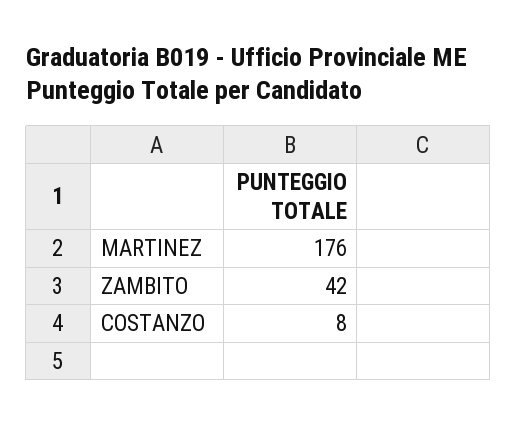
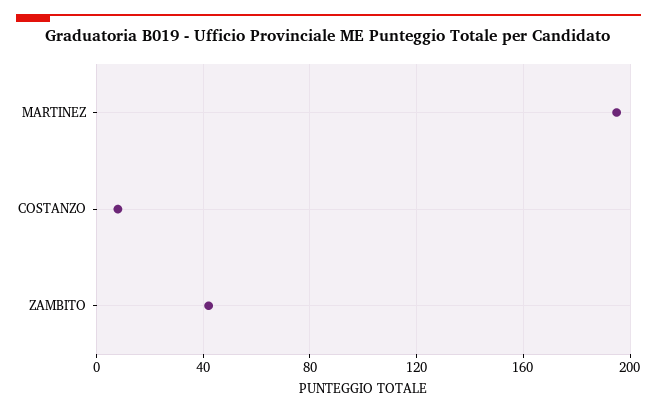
MARTINEZ: 176 -> 195

